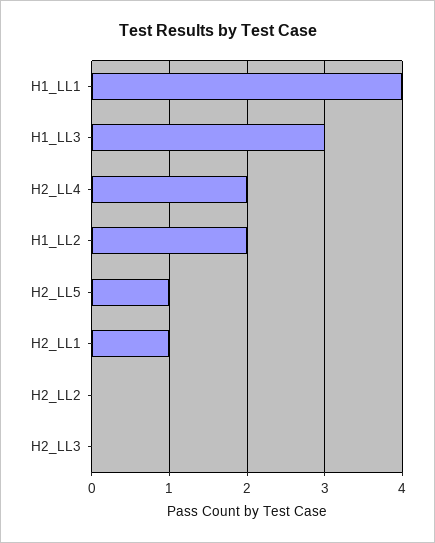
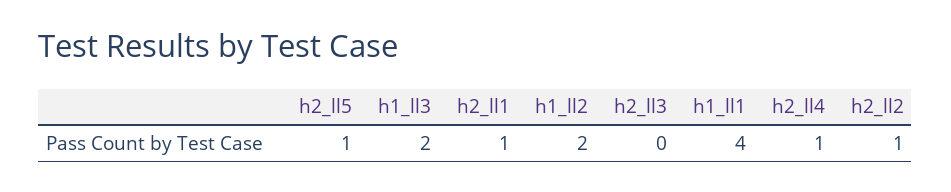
H1_LL3: 3 -> 2
H2_LL4: 2 -> 1
H2_LL2: 0 -> 1

